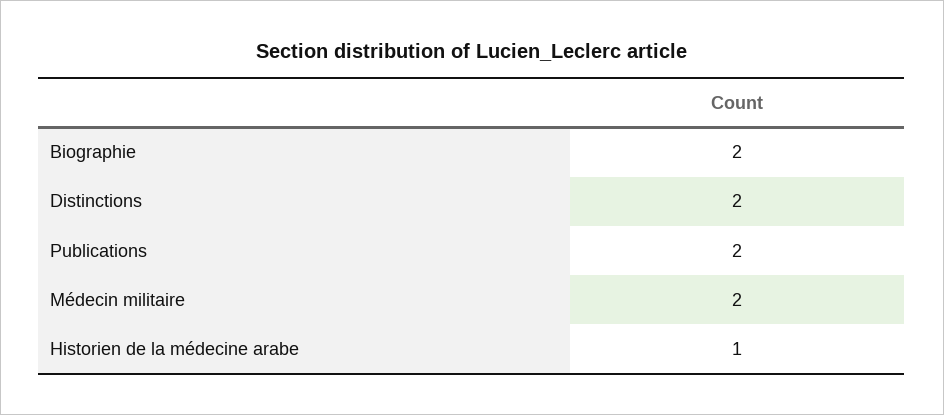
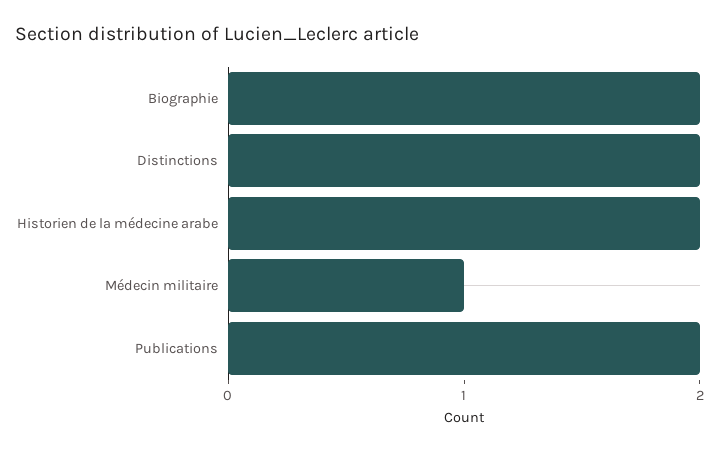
Médecin militaire: 2 -> 1
Historien de la médecine arabe: 1 -> 2

